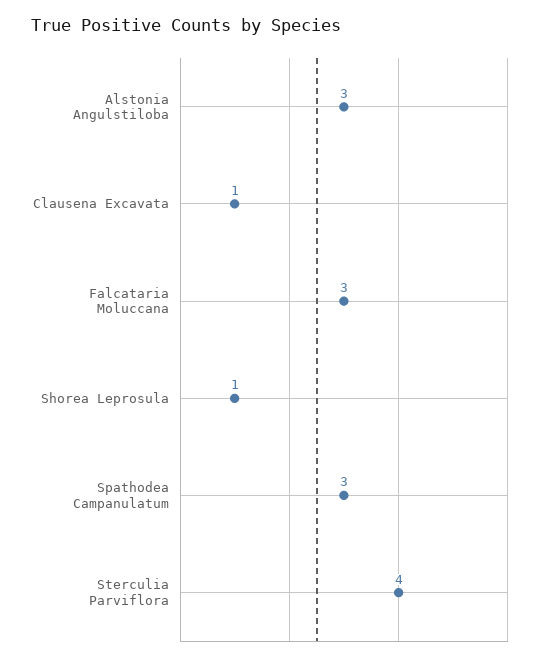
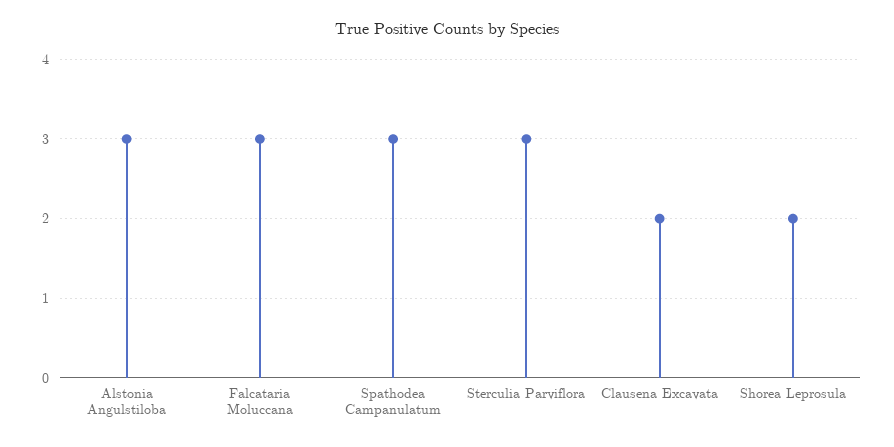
Clausena Excavata: 1 -> 2
Shorea Leprosula: 1 -> 2
Sterculia Parviflora: 4 -> 3

